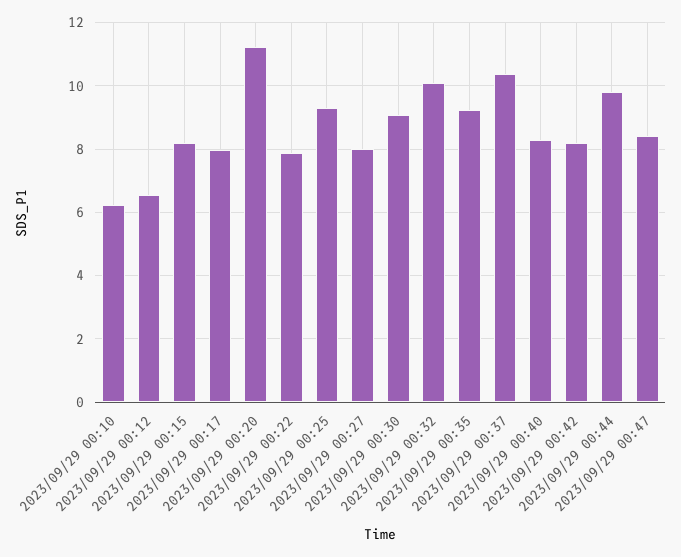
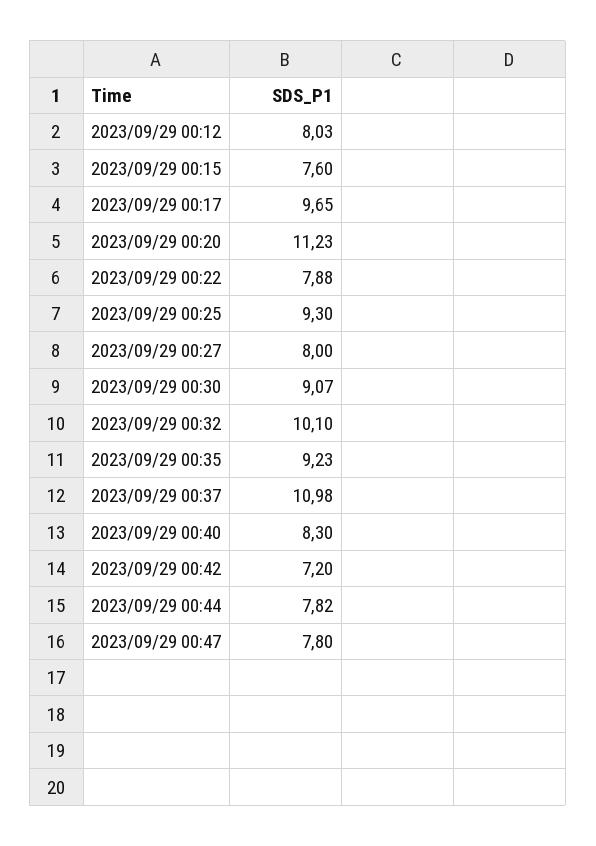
2023/09/29 00:10: 6.2 -> none
2023/09/29 00:12: 6.6 -> 8.03
2023/09/29 00:15: 8.2 -> 7.6
2023/09/29 00:17: 8 -> 9.65
2023/09/29 00:37: 10.4 -> 10.98
2023/09/29 00:42: 8.2 -> 7.2
2023/09/29 00:44: 9.8 -> 7.82
2023/09/29 00:47: 8.4 -> 7.8

